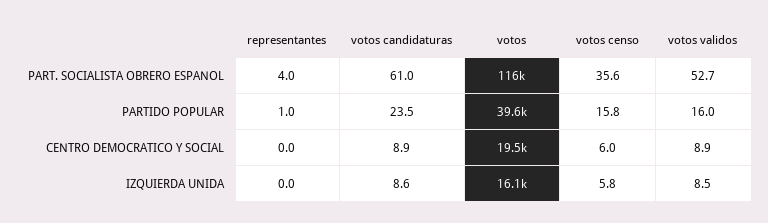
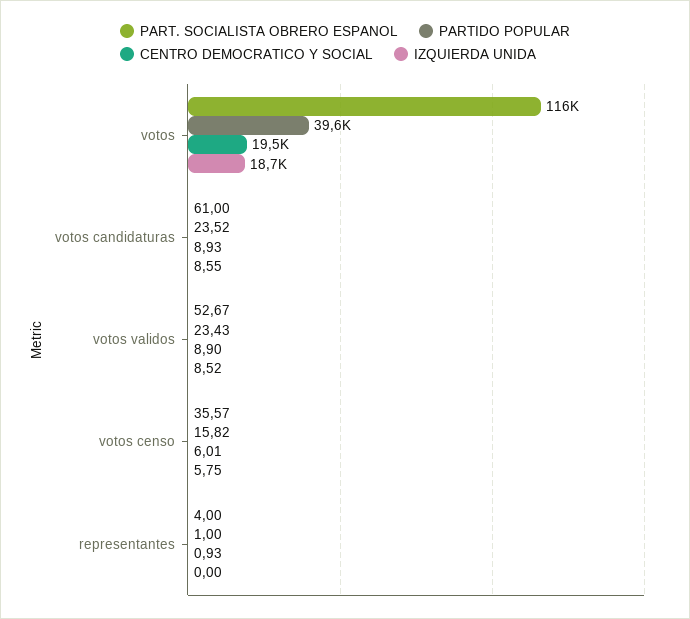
PARTIDO POPULAR, votos validos: 16 -> 23.43
CENTRO DEMOCRATICO Y SOCIAL, representantes: 0 -> 0.93
IZQUIERDA UNIDA, votos: 16100 -> 18700

